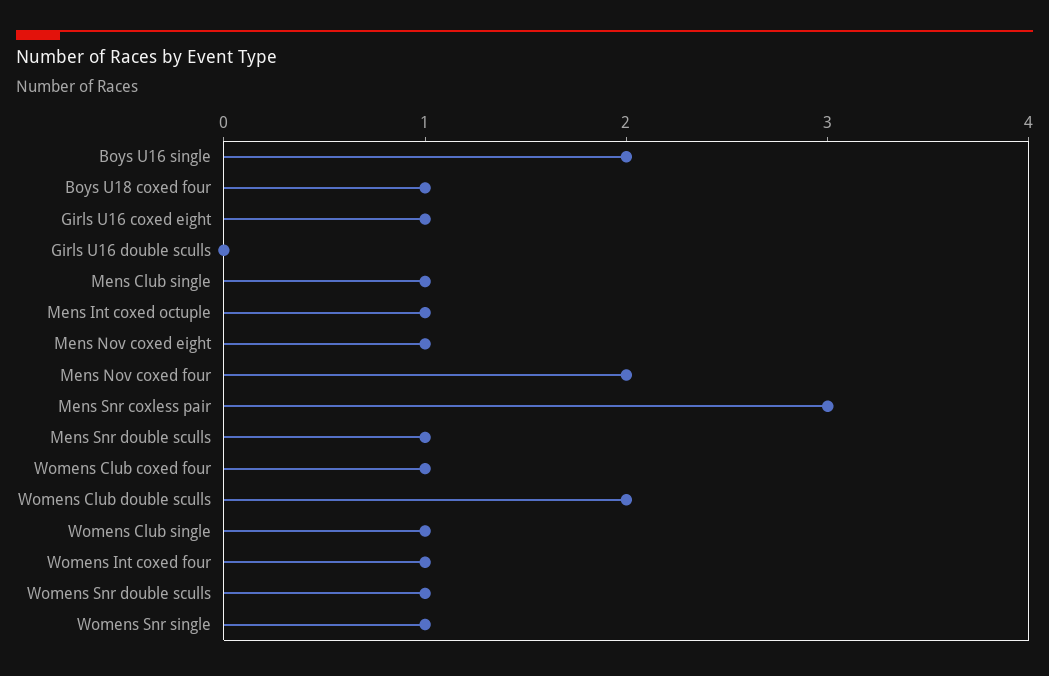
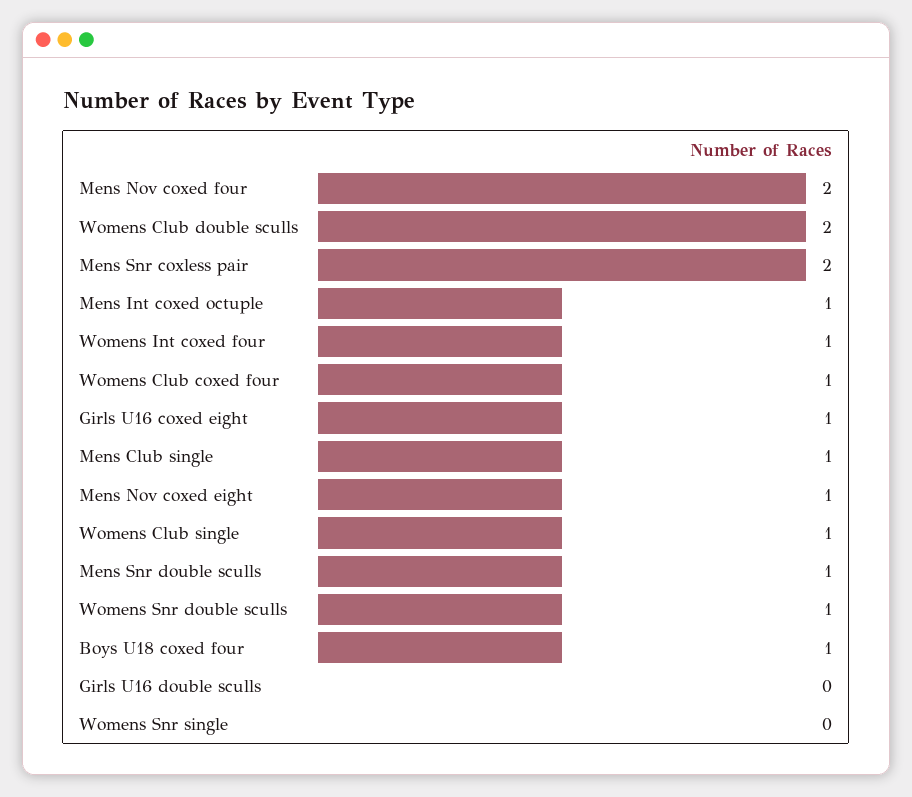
Boys U16 single: 2 -> none
Mens Snr coxless pair: 3 -> 2
Womens Snr single: 1 -> 0

